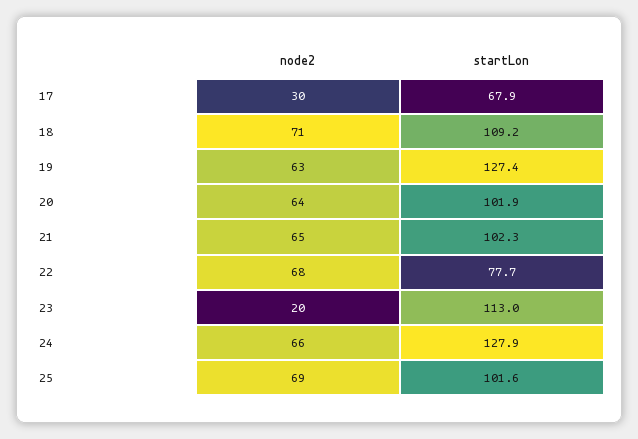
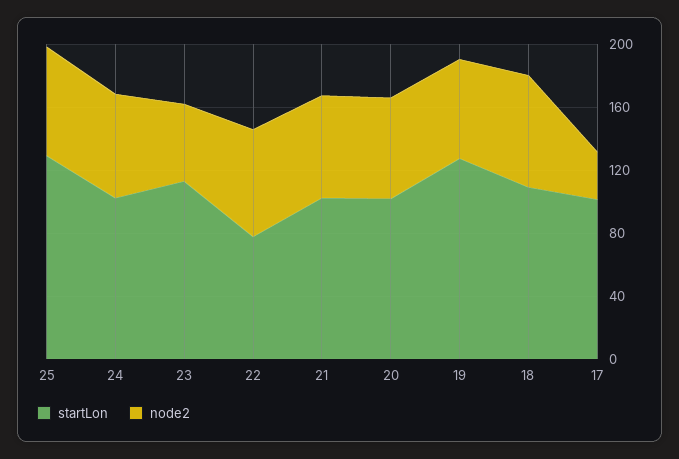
startLon, 17: 67.9 -> 100
node2, 23: 20 -> 50
startLon, 24: 127.9 -> 100
startLon, 25: 101.6 -> 130

